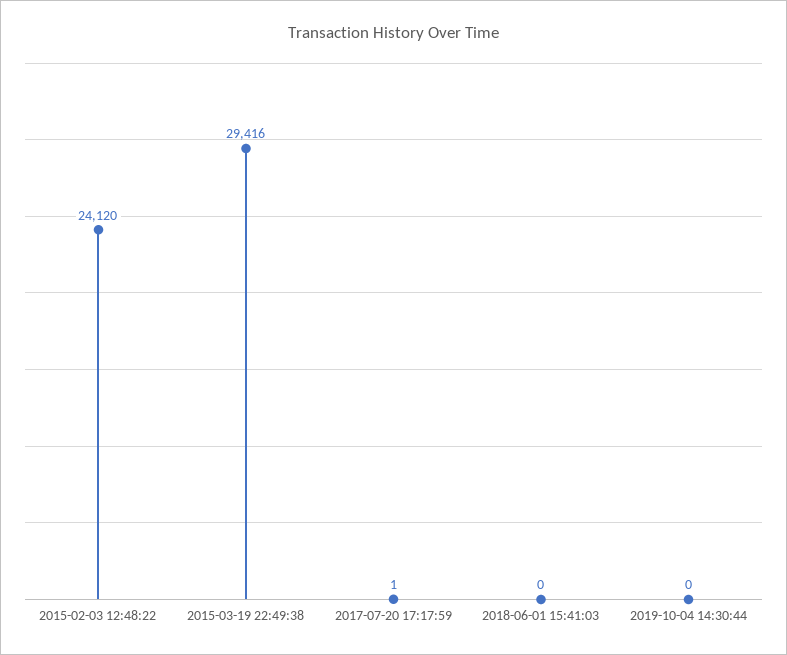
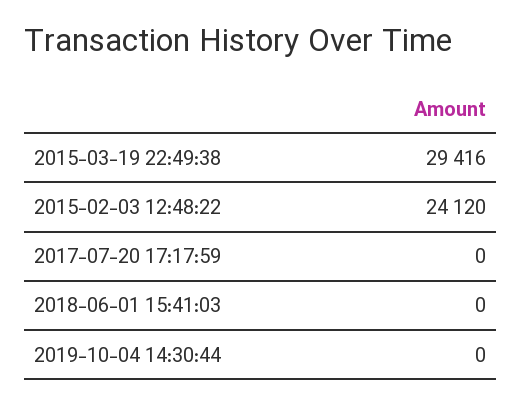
2017-07-20 17:17:59: 1 -> 0

